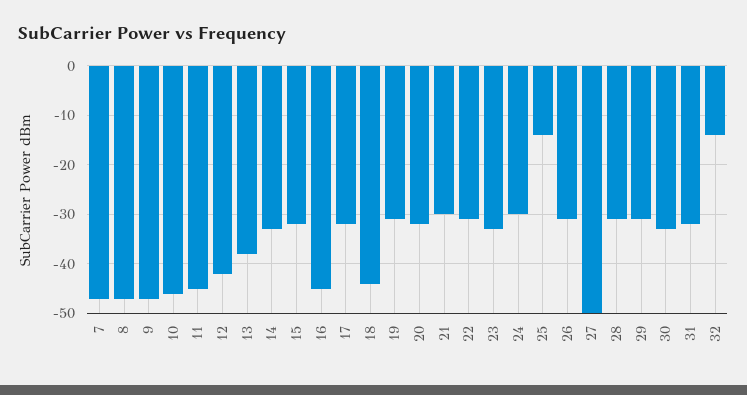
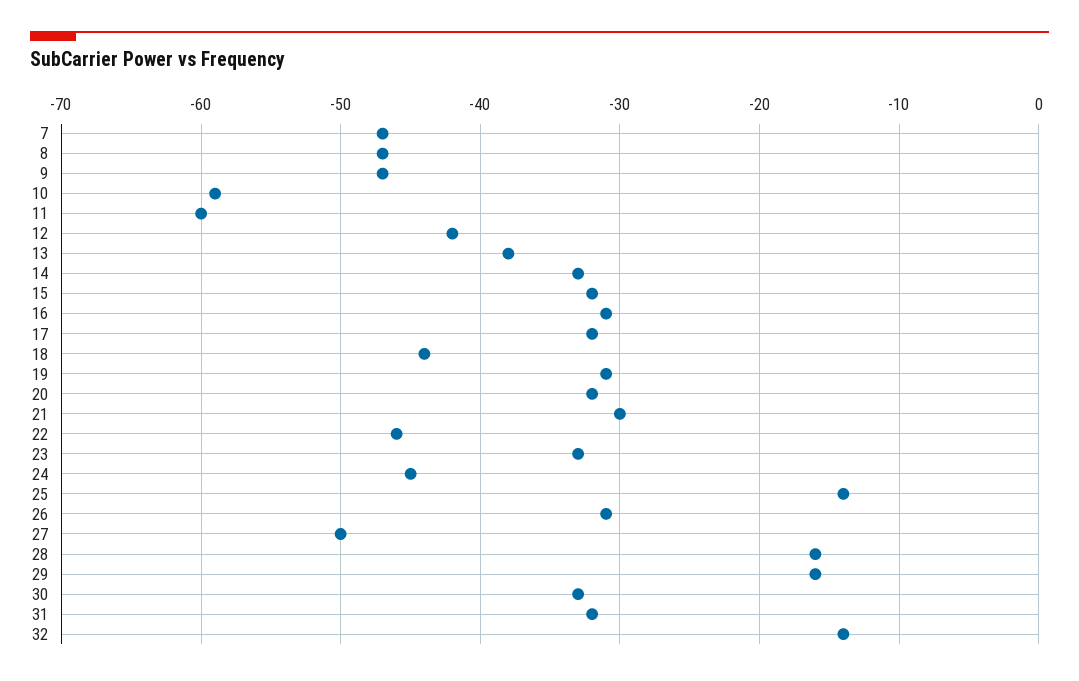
10: -45 -> -59
11: -45 -> -60
16: -45 -> -31
22: -30 -> -46
24: -30 -> -45
28: -30 -> -16
29: -30 -> -16

